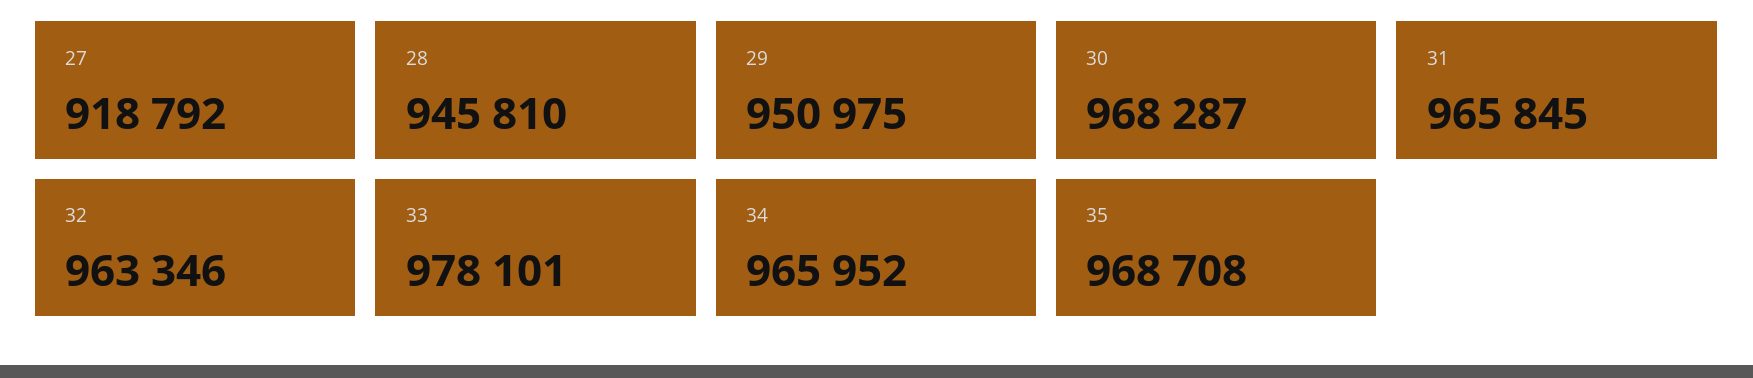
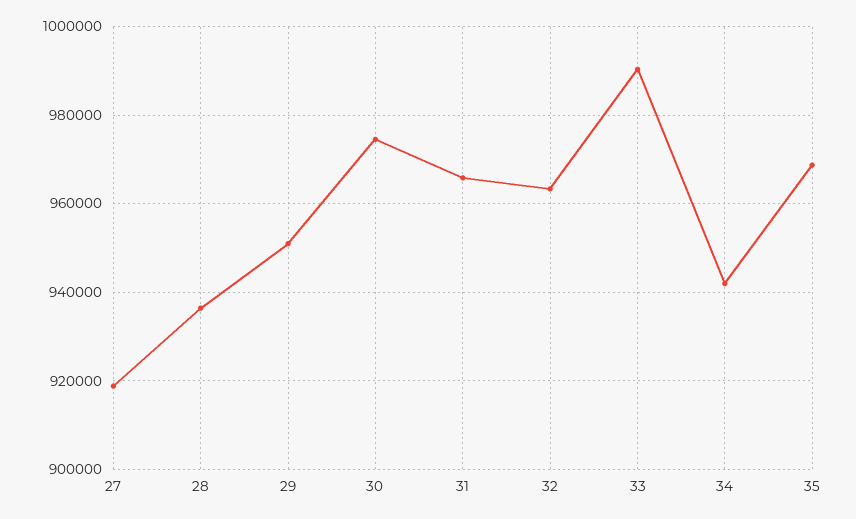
28: 945810 -> 936000
30: 968287 -> 974000
33: 978101 -> 990000
34: 965952 -> 942000

